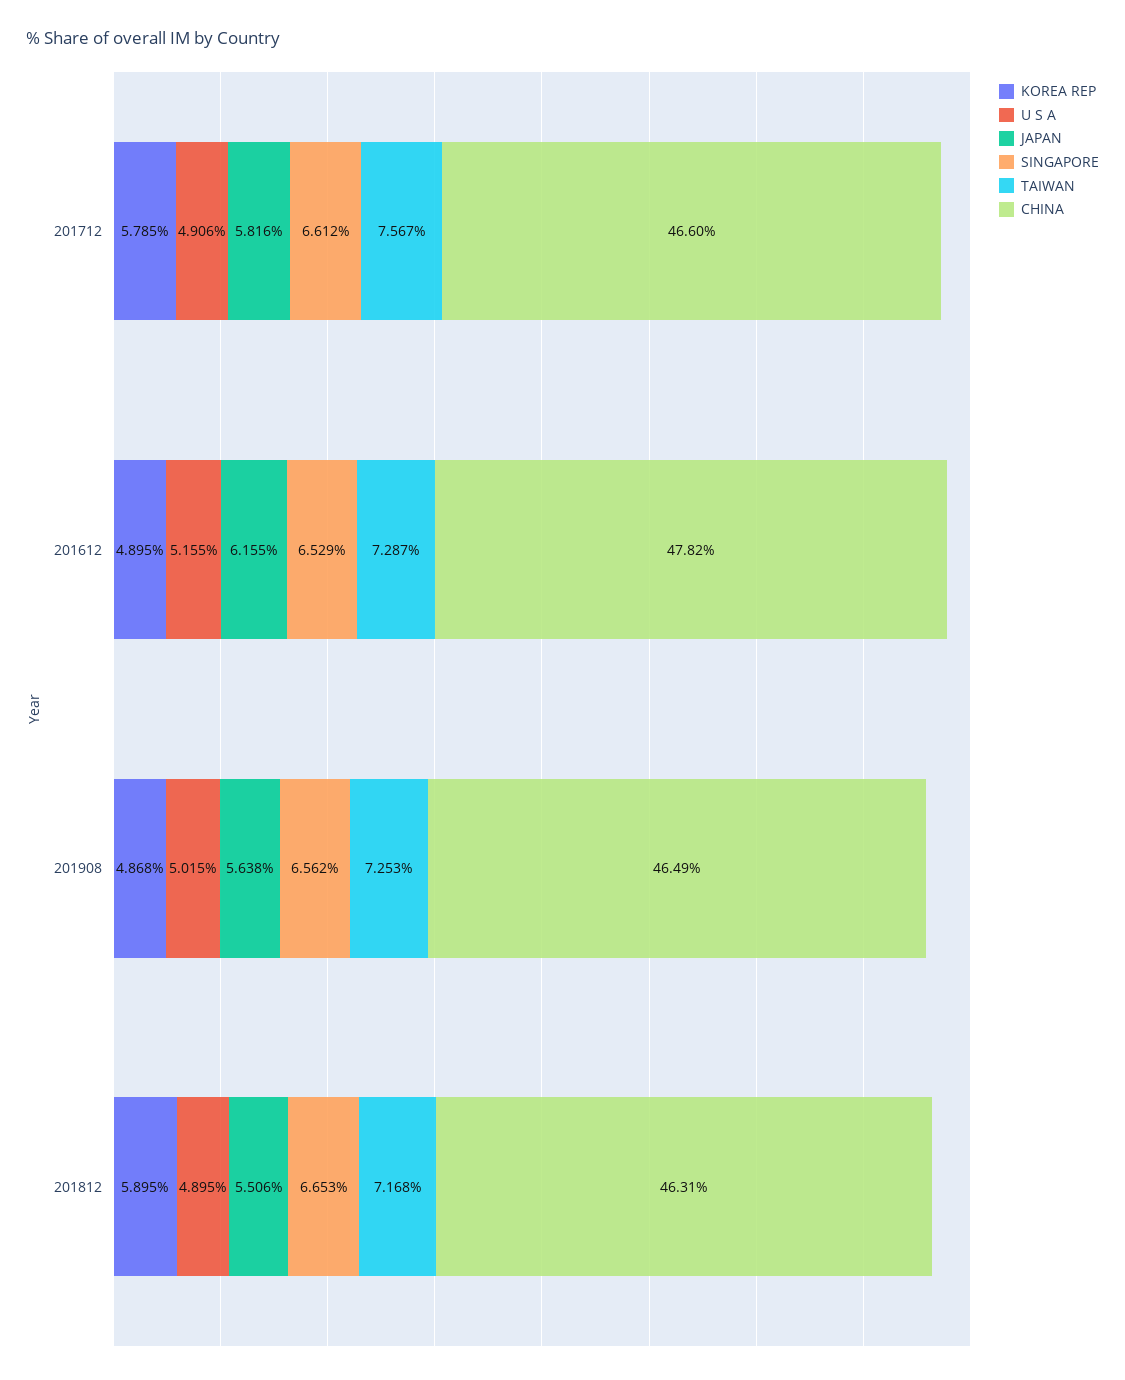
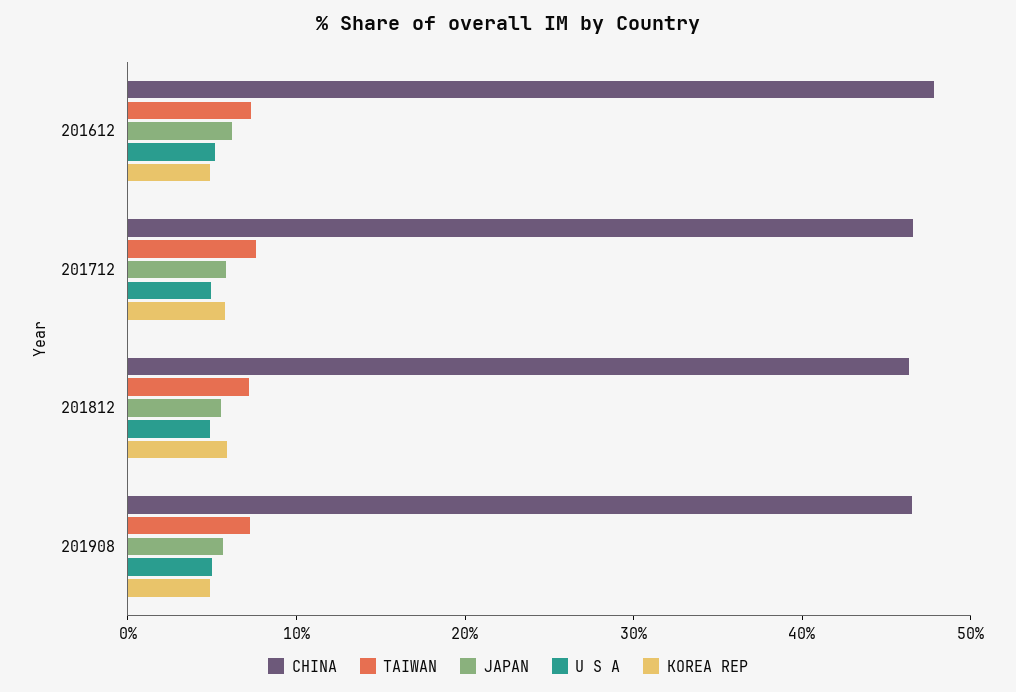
SINGAPORE, 201712: 6.612 -> none
SINGAPORE, 201612: 6.529 -> none
SINGAPORE, 201908: 6.562 -> none
SINGAPORE, 201812: 6.653 -> none

